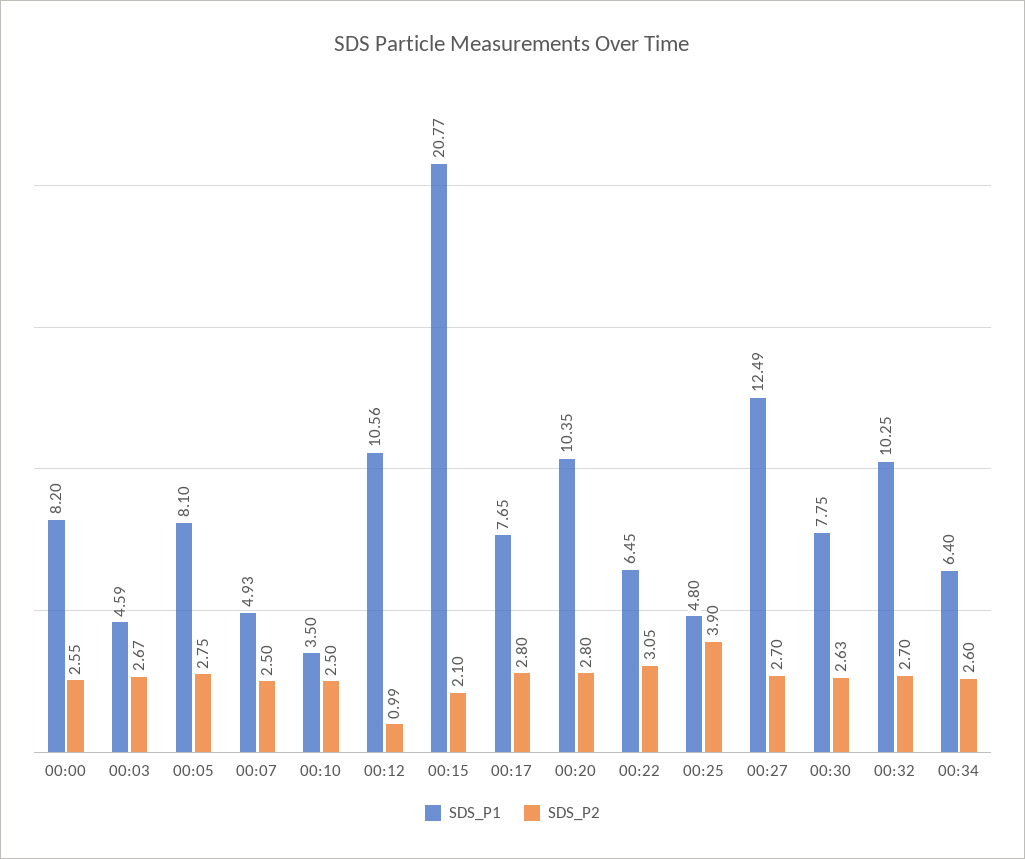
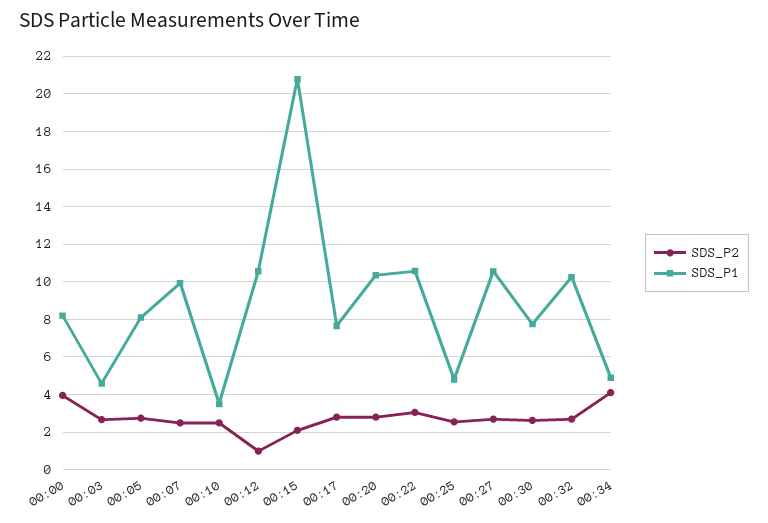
SDS_P2, 00:00: 2.55 -> 4
SDS_P1, 00:07: 4.93 -> 10
SDS_P1, 00:22: 6.45 -> 10.5
SDS_P2, 00:25: 3.9 -> 2.5
SDS_P1, 00:27: 12.49 -> 10.5
SDS_P1, 00:34: 6.4 -> 5
SDS_P2, 00:34: 2.6 -> 4

